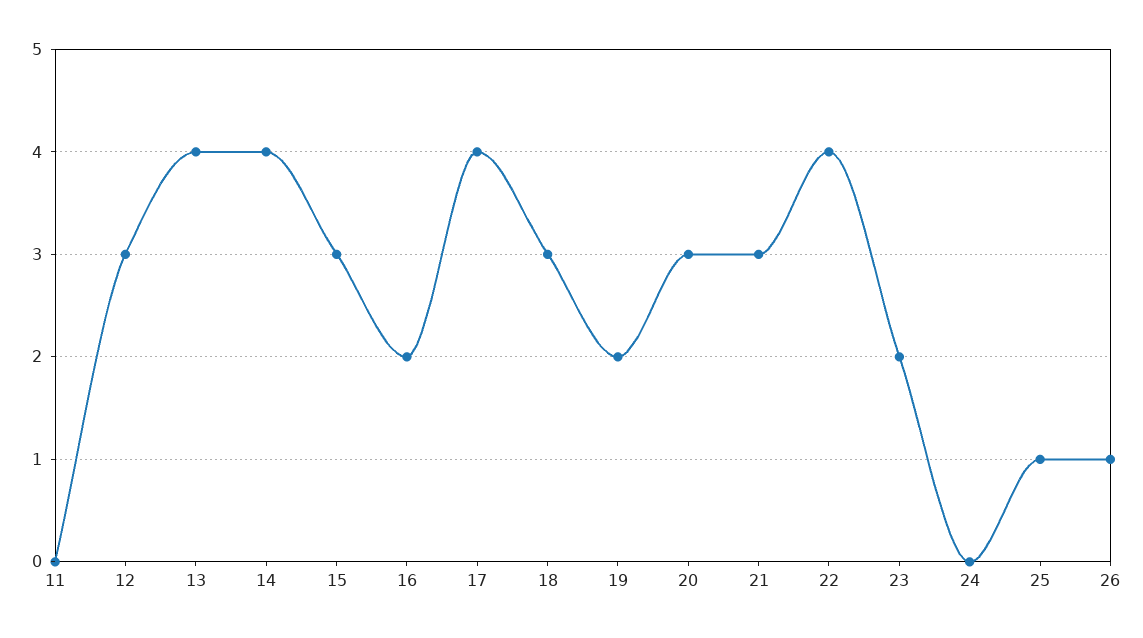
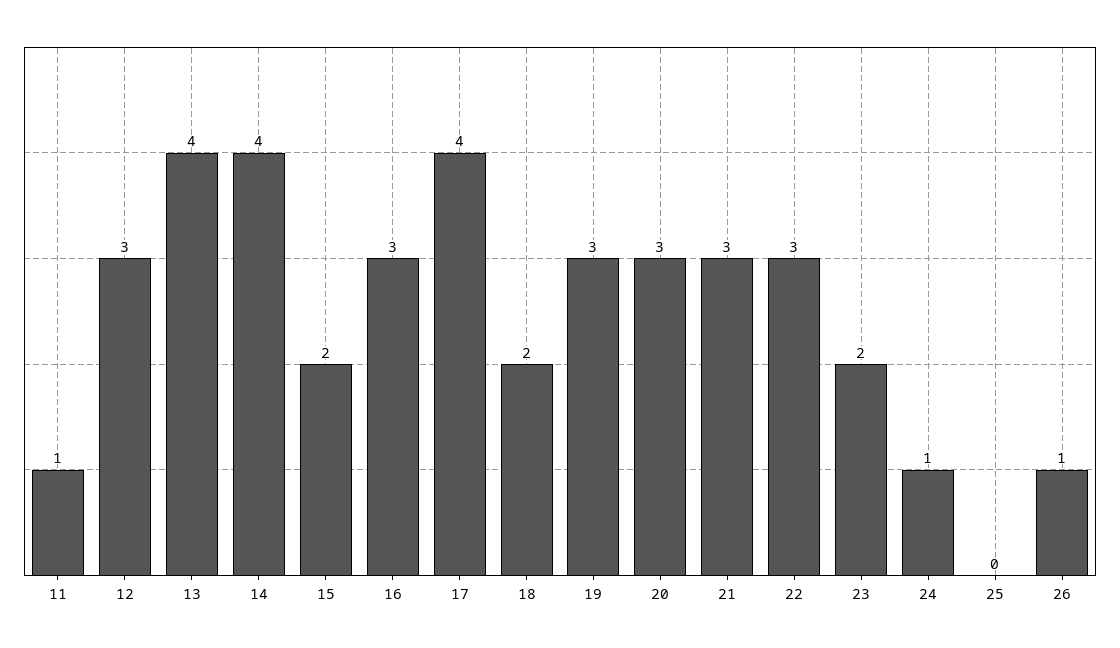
11: 0 -> 1
15: 3 -> 2
16: 2 -> 3
18: 3 -> 2
19: 2 -> 3
22: 4 -> 3
24: 0 -> 1
25: 1 -> 0

